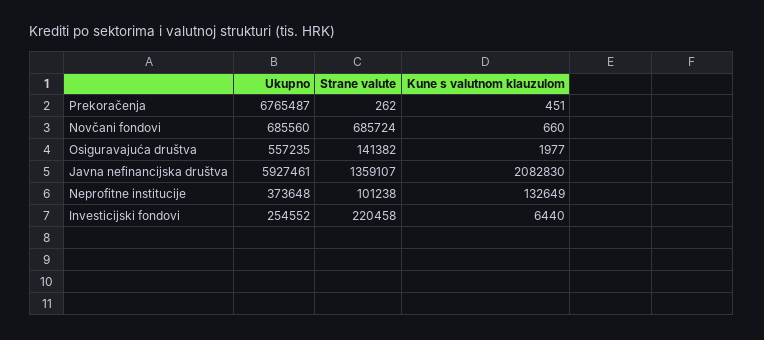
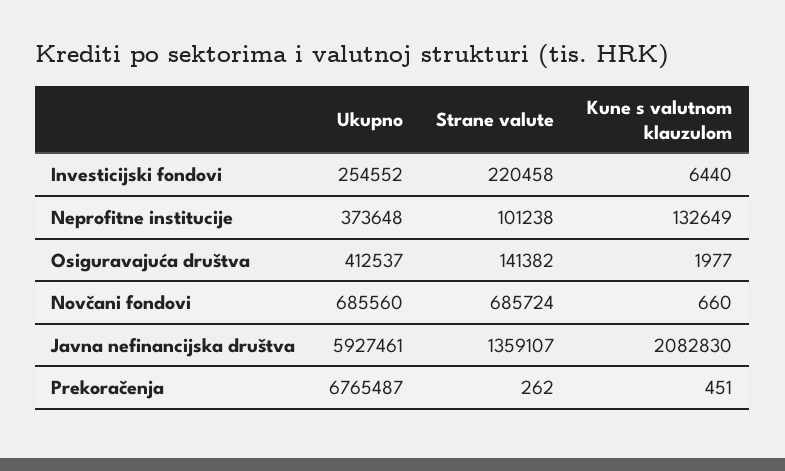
Ukupno, Osiguravajuća društva: 557235 -> 412537

